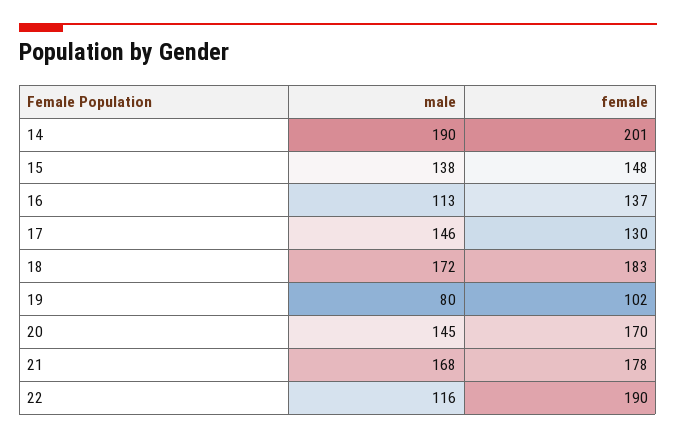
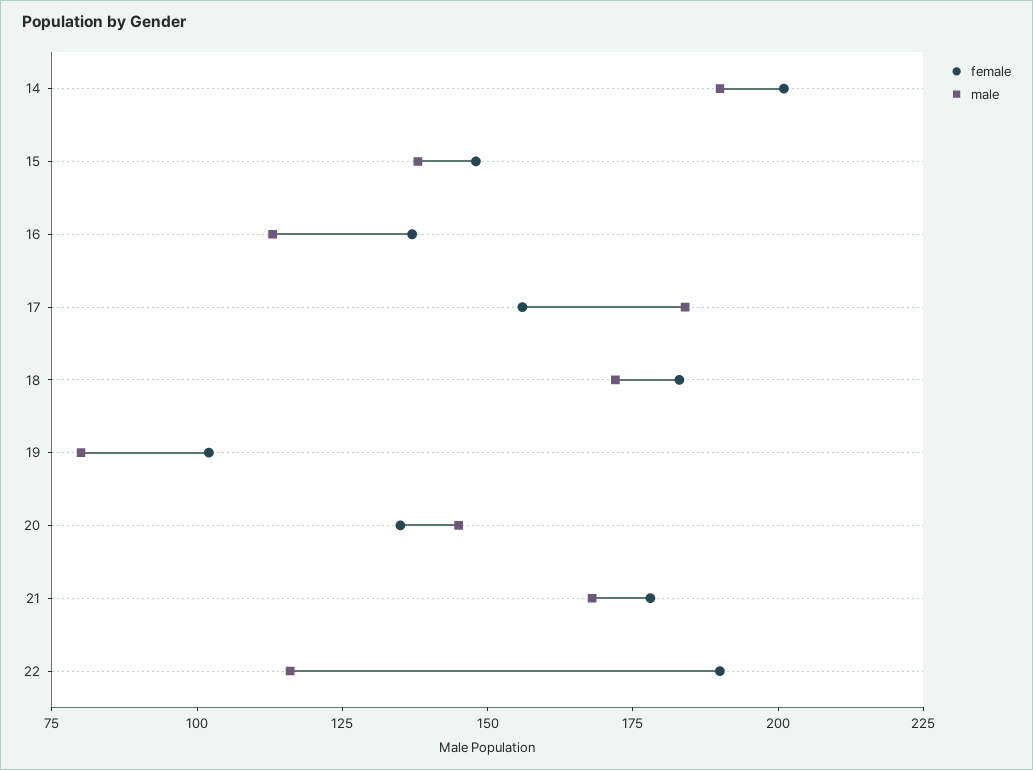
male, 17: 146 -> 185
female, 17: 130 -> 155
female, 20: 170 -> 135

